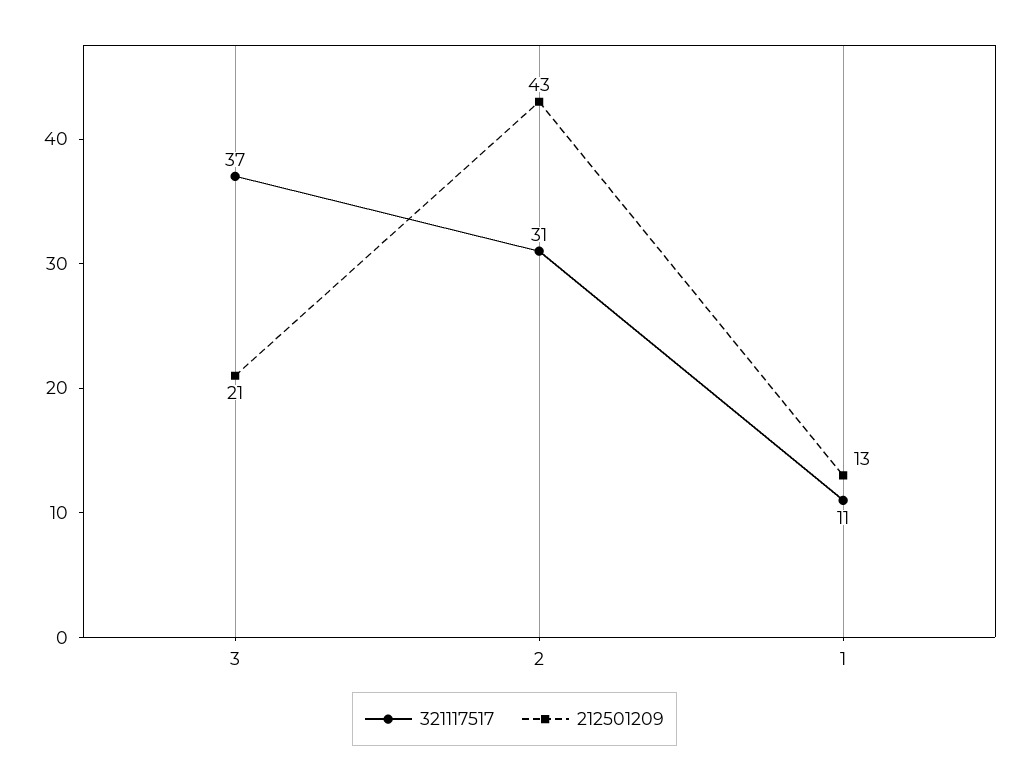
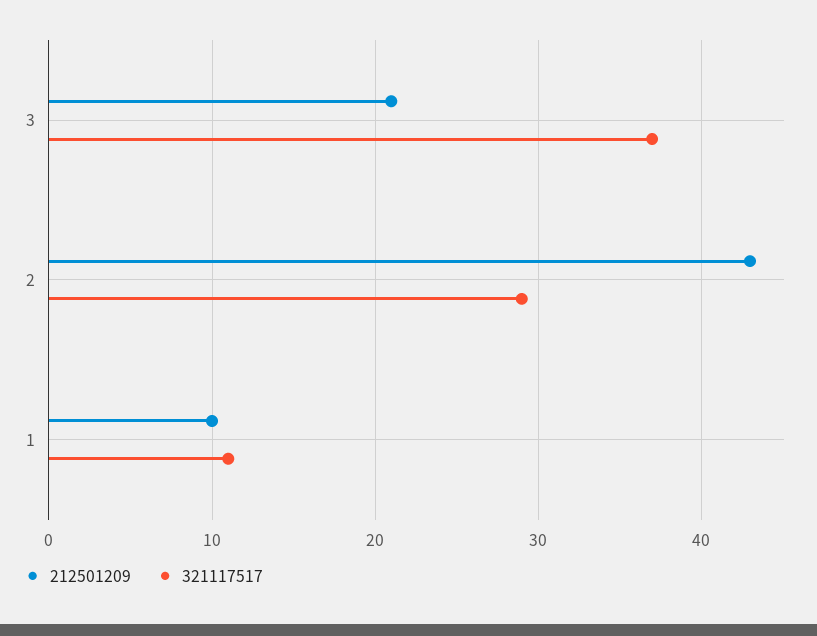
321117517, 2: 31 -> 29
212501209, 1: 13 -> 10

